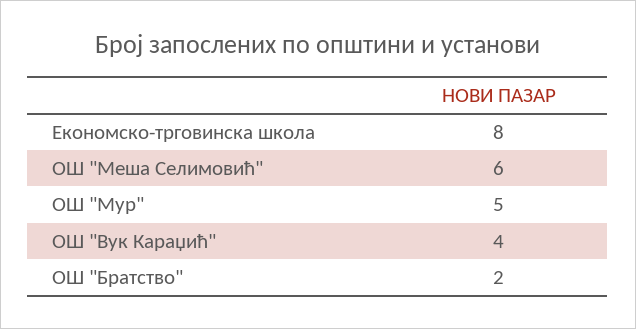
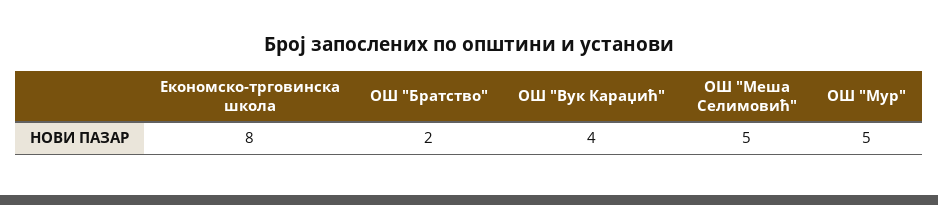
ОШ "Меша Селимовић": 6 -> 5

